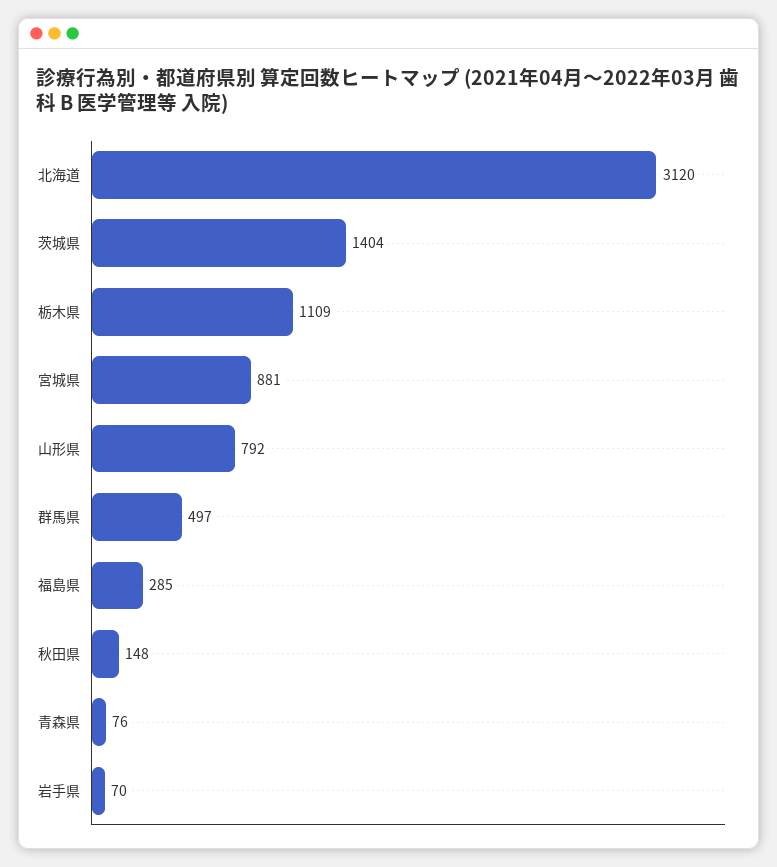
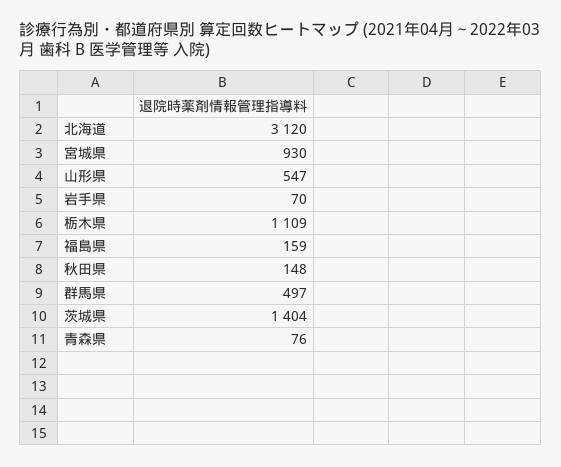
宮城県: 881 -> 930
山形県: 792 -> 547
福島県: 285 -> 159

